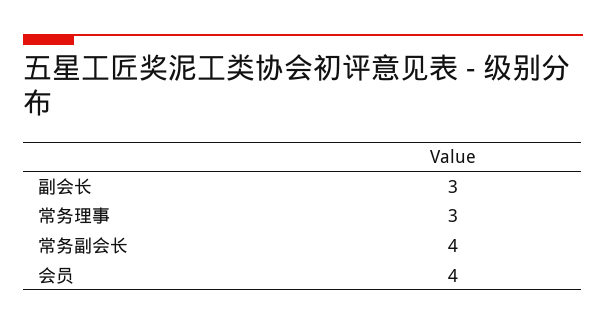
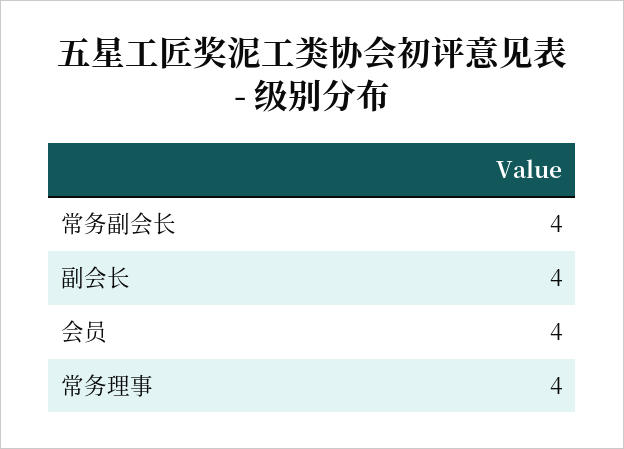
副会长: 3 -> 4
常务理事: 3 -> 4

